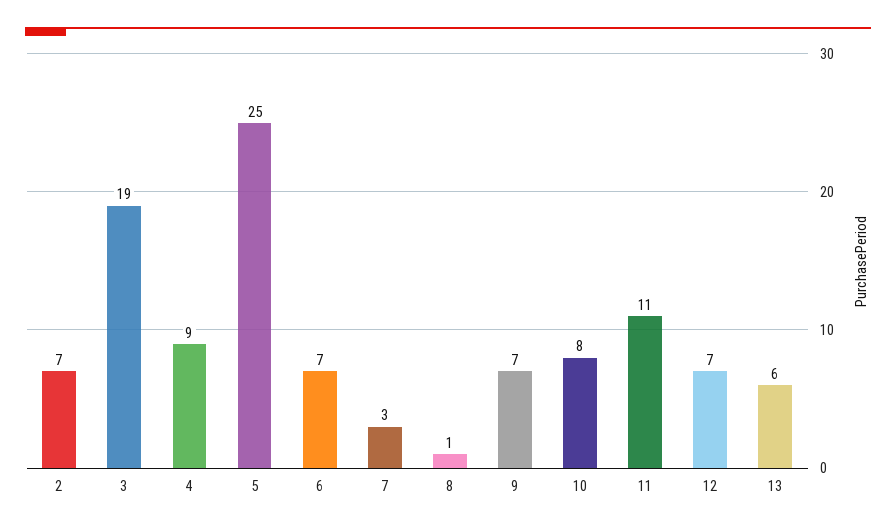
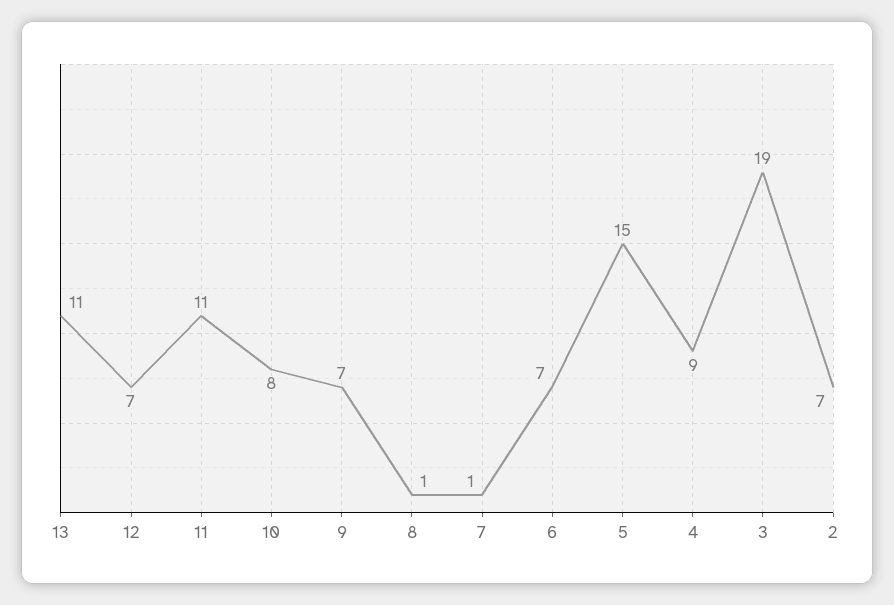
5: 25 -> 15
7: 3 -> 1
13: 6 -> 11

